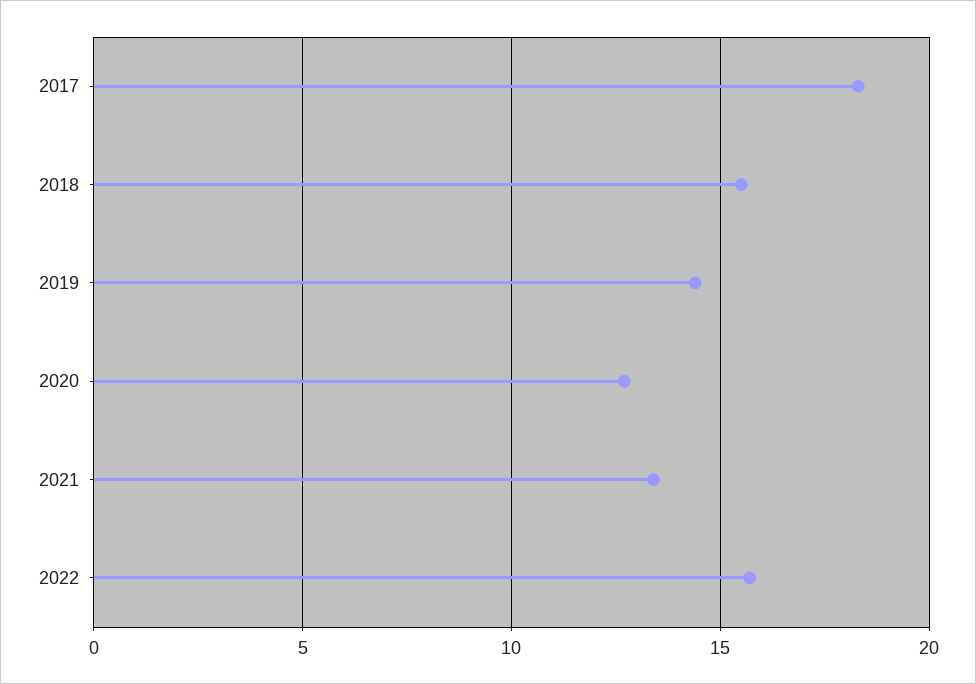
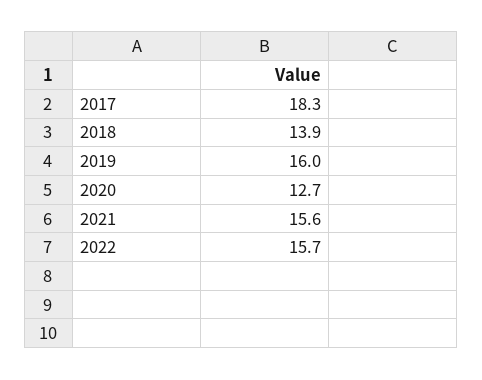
2018: 15.5 -> 13.9
2019: 14.5 -> 16
2021: 13.5 -> 15.6

